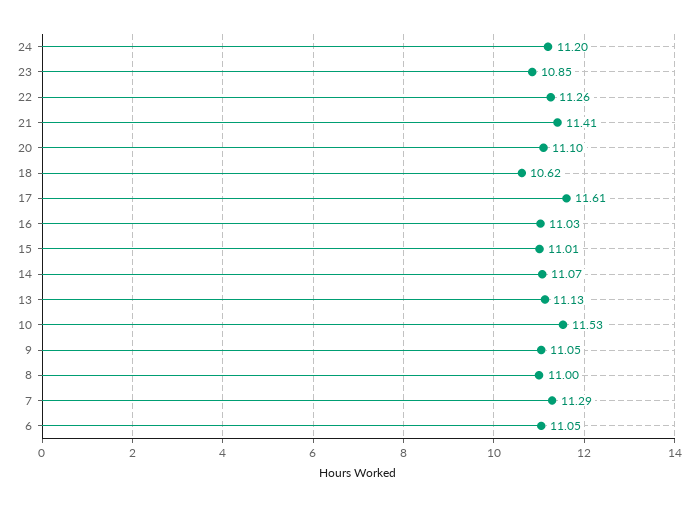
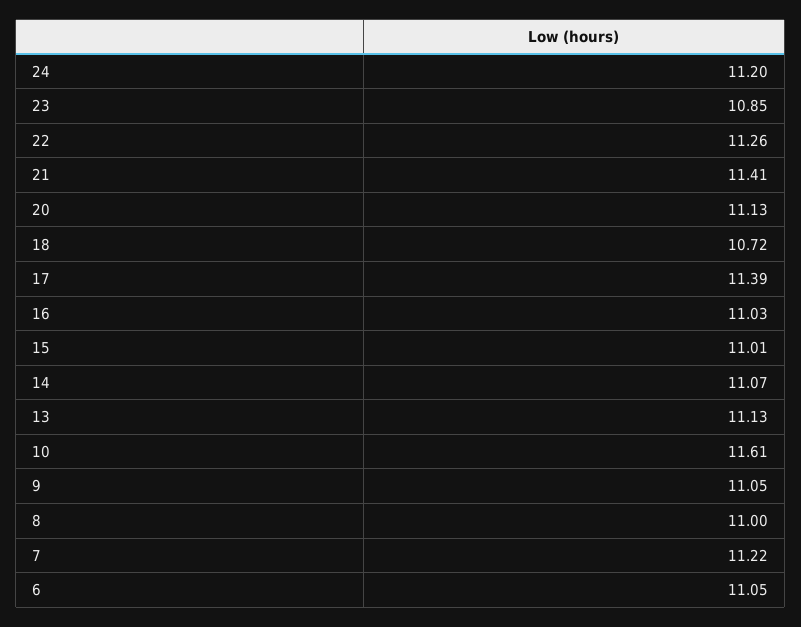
20: 11.1 -> 11.13
18: 10.62 -> 10.72
17: 11.61 -> 11.39
10: 11.53 -> 11.61
7: 11.29 -> 11.22

